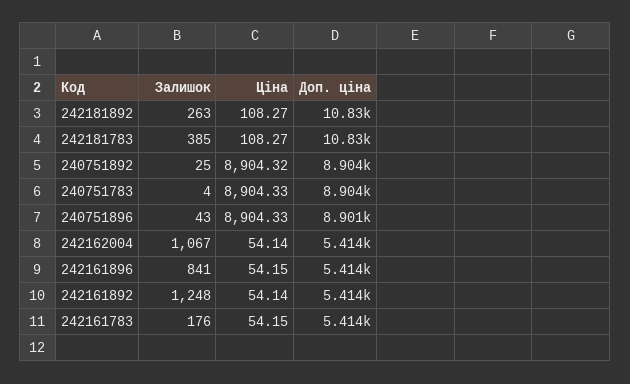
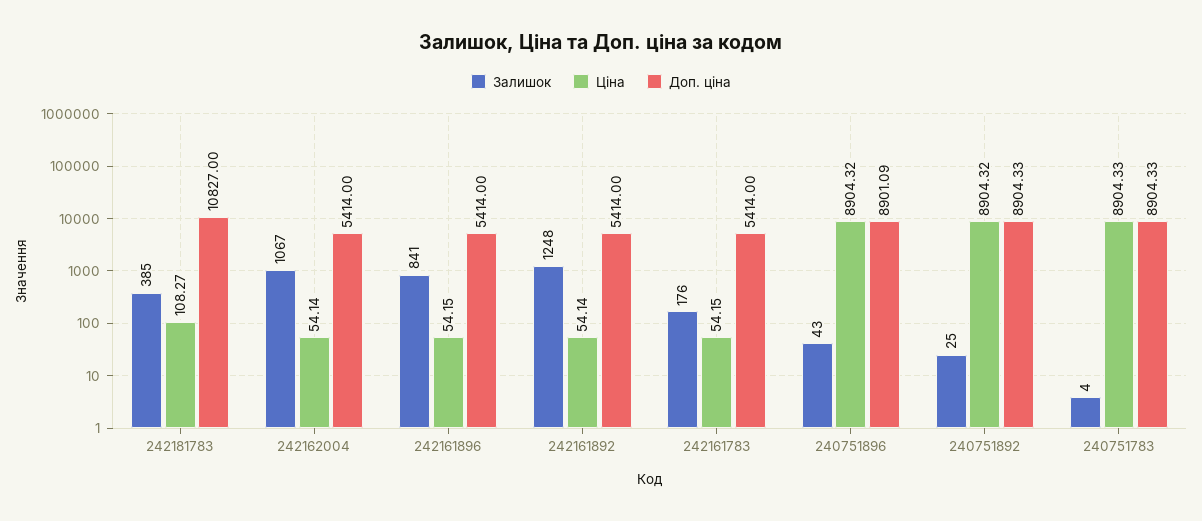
Залишок, 242181892: 263 -> none
Ціна, 242181892: 108.27 -> none
Доп. ціна, 242181892: 10830 -> none
Ціна, 240751896: 8904.33 -> 8904.32

